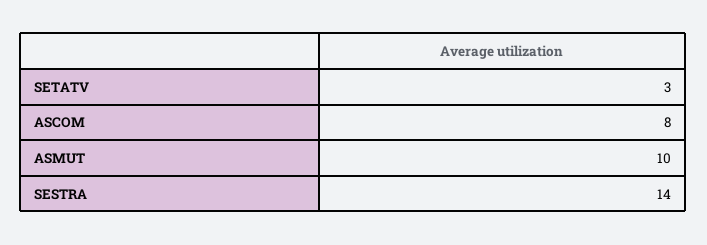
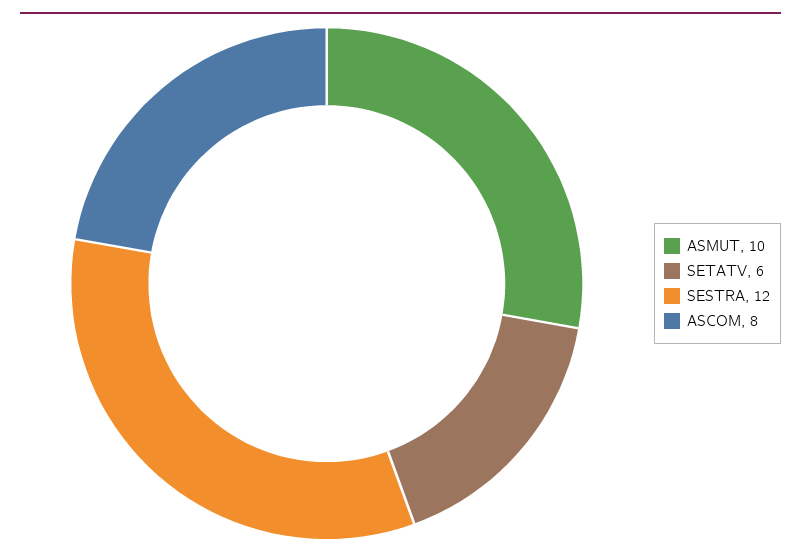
SETATV: 3 -> 6
SESTRA: 14 -> 12

